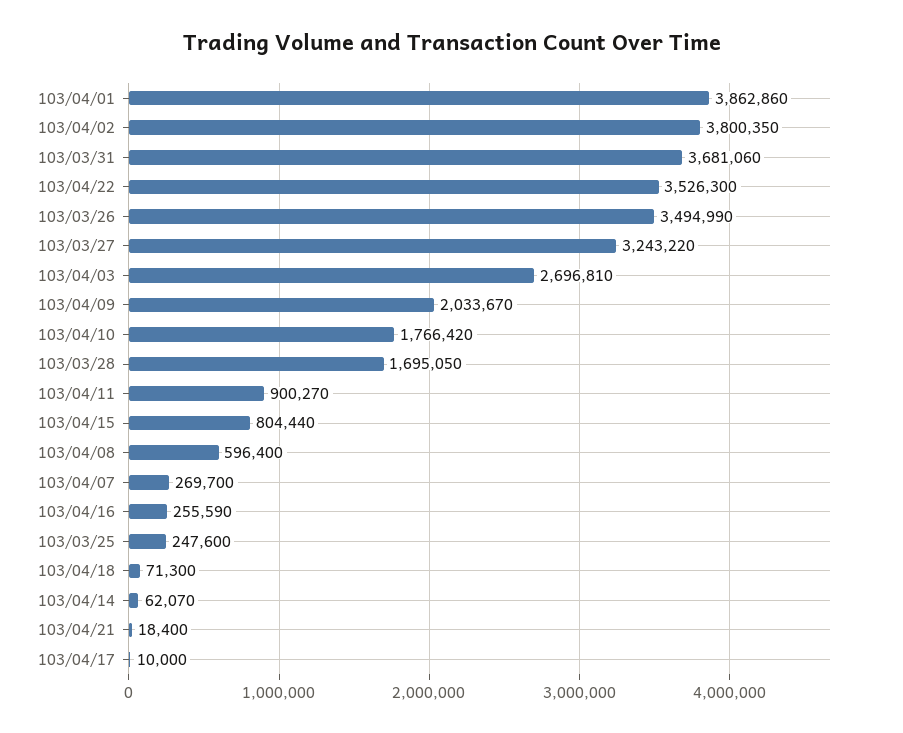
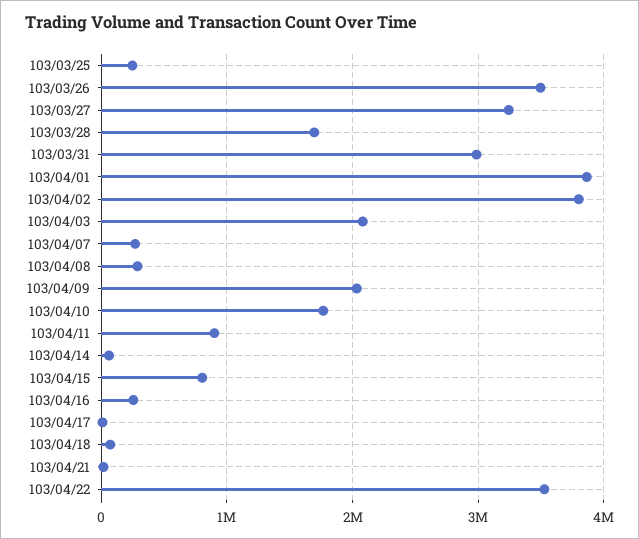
103/03/31: 3681060 -> 3000000
103/04/03: 2696810 -> 2100000
103/04/08: 596400 -> 300000

